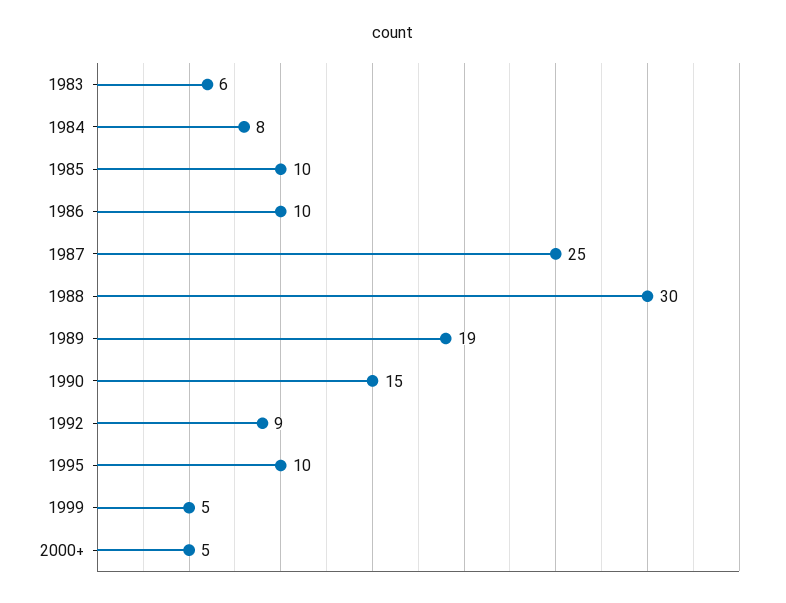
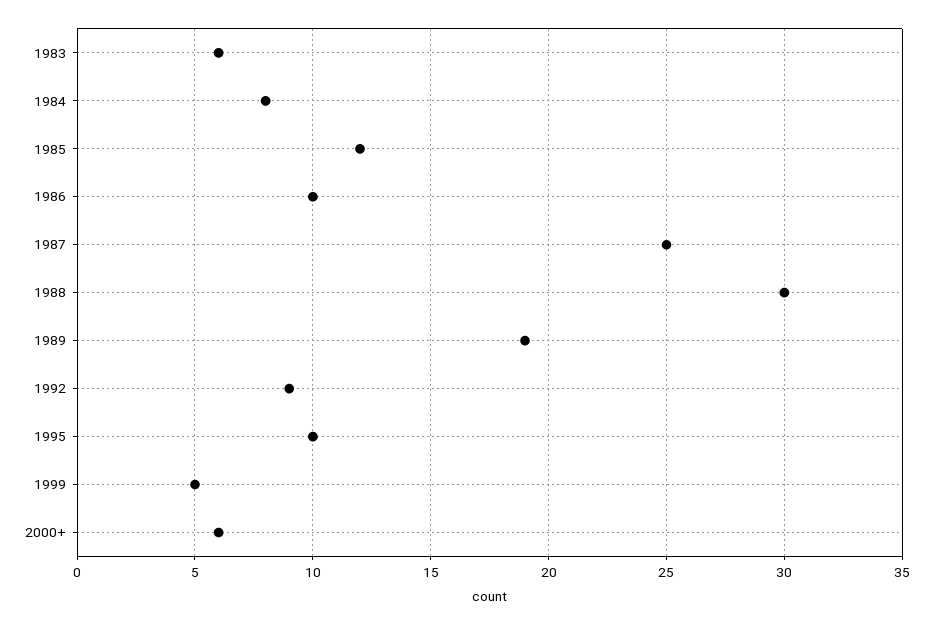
1985: 10 -> 12
1990: 15 -> none
2000+: 5 -> 6

